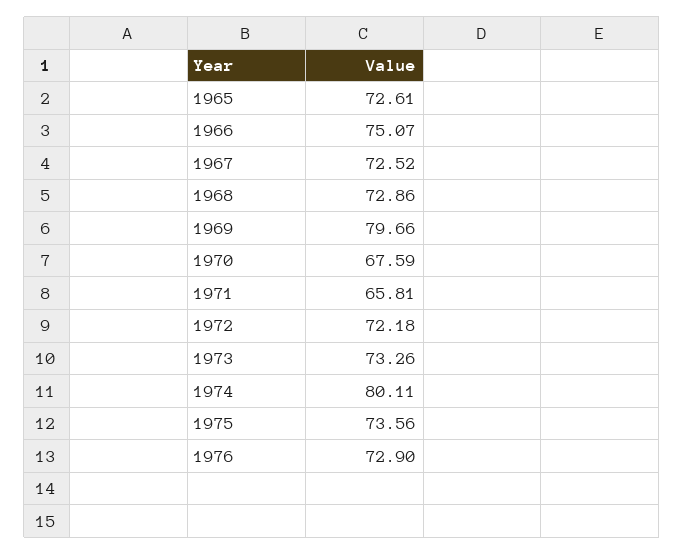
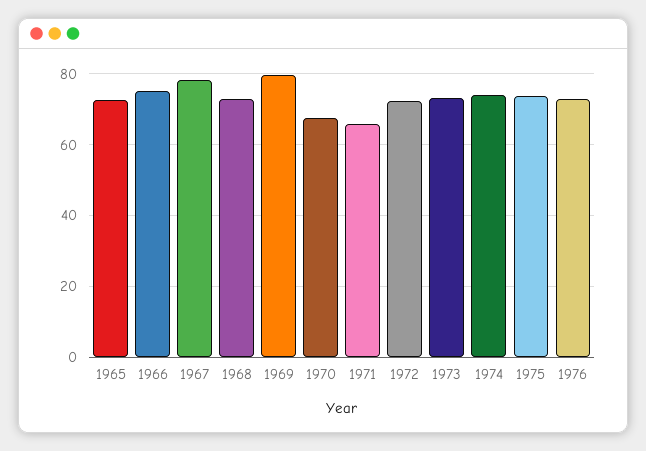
1967: 72.52 -> 78
1974: 80.11 -> 74

